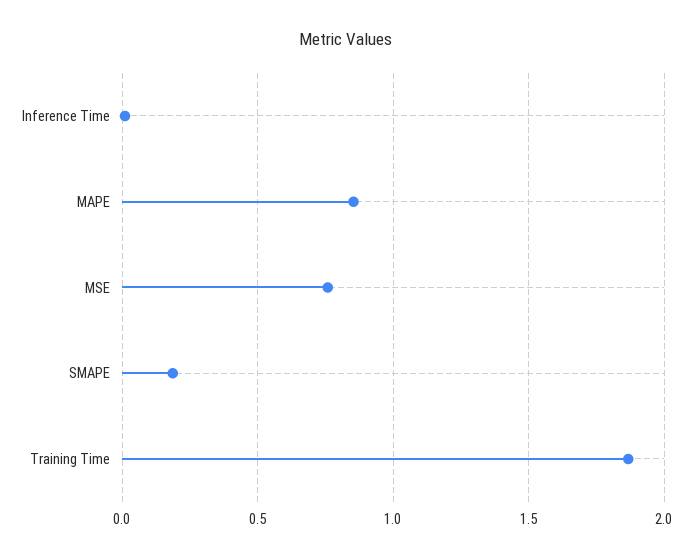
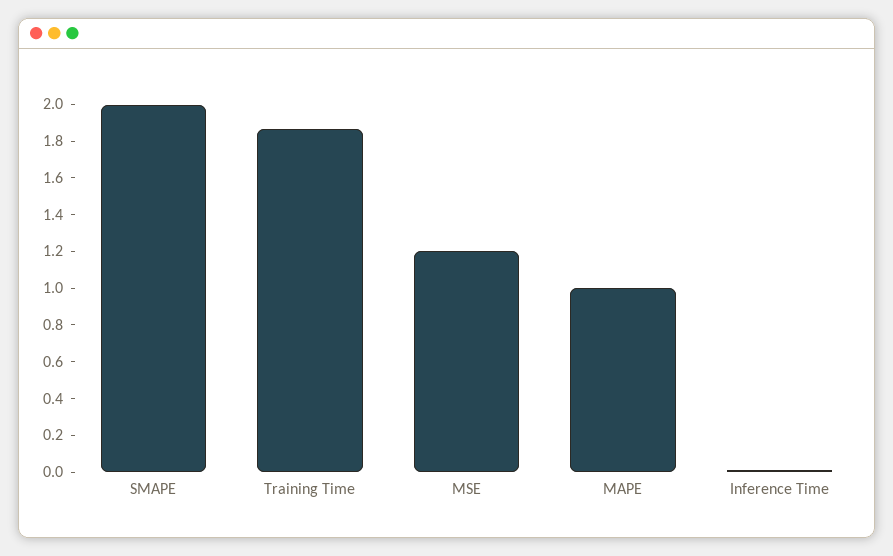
MAPE: 0.85 -> 1
MSE: 0.75 -> 1.2
SMAPE: 0.2 -> 2

